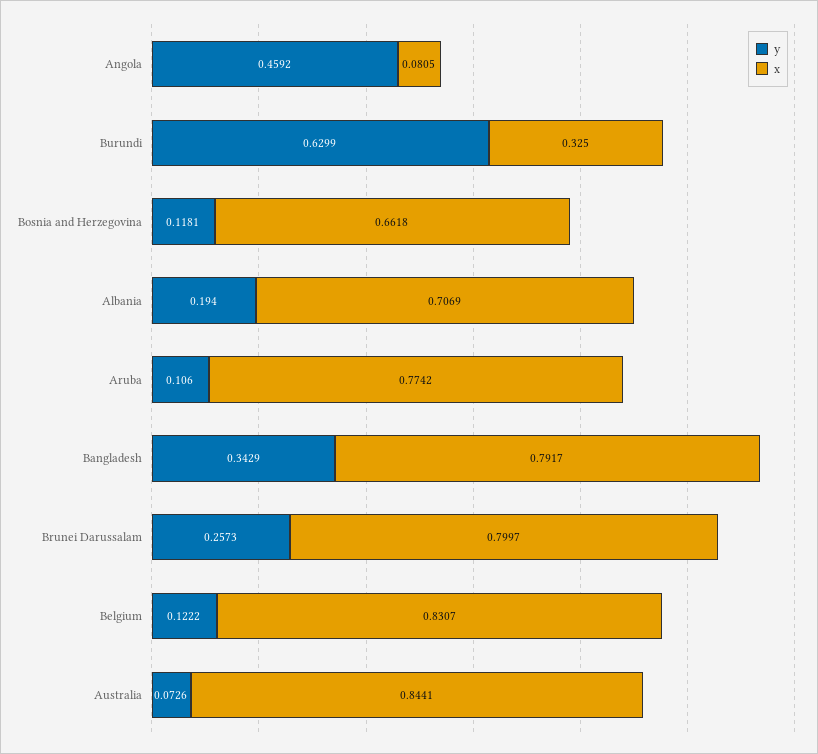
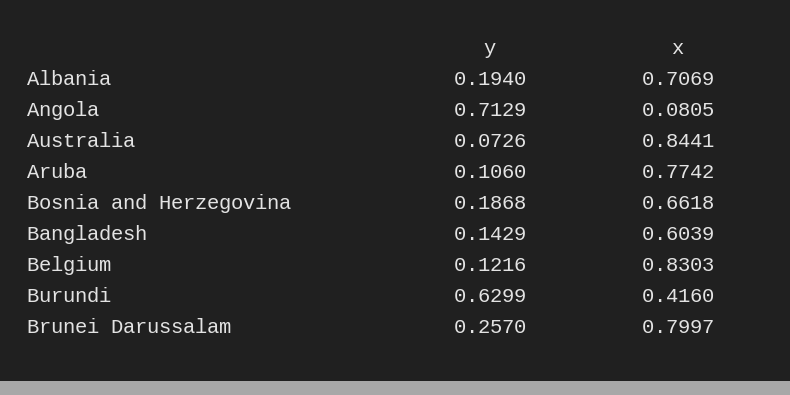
y, Angola: 0.4592 -> 0.7129
x, Burundi: 0.325 -> 0.416
y, Bosnia and Herzegovina: 0.1181 -> 0.1868
y, Bangladesh: 0.3429 -> 0.1429
x, Bangladesh: 0.7917 -> 0.6039
y, Brunei Darussalam: 0.2573 -> 0.257
y, Belgium: 0.1222 -> 0.1216
x, Belgium: 0.8307 -> 0.8303

